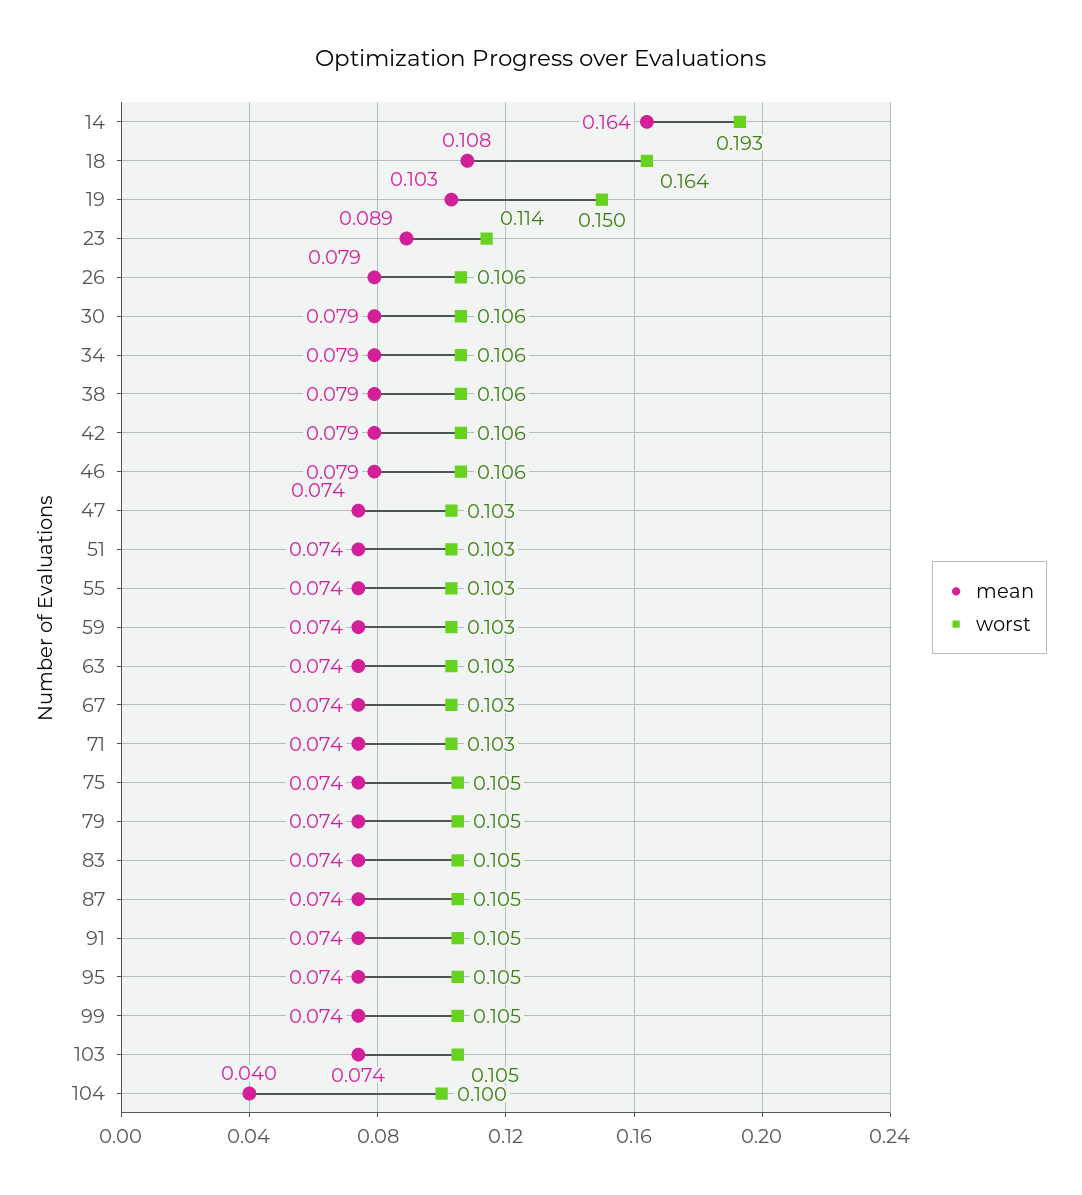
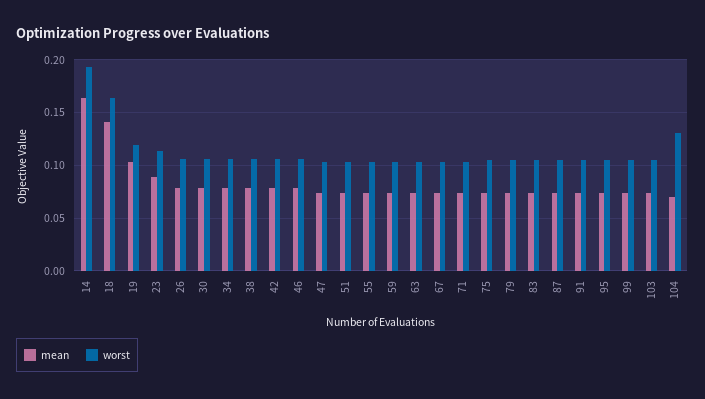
mean, 18: 0.108 -> 0.14
worst, 19: 0.15 -> 0.12
mean, 104: 0.04 -> 0.07
worst, 104: 0.1 -> 0.13

